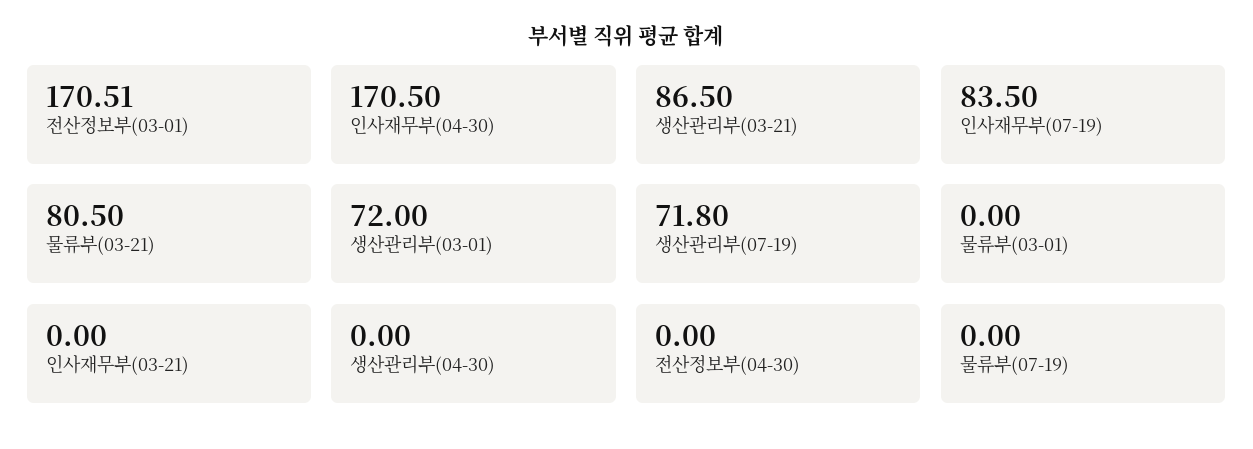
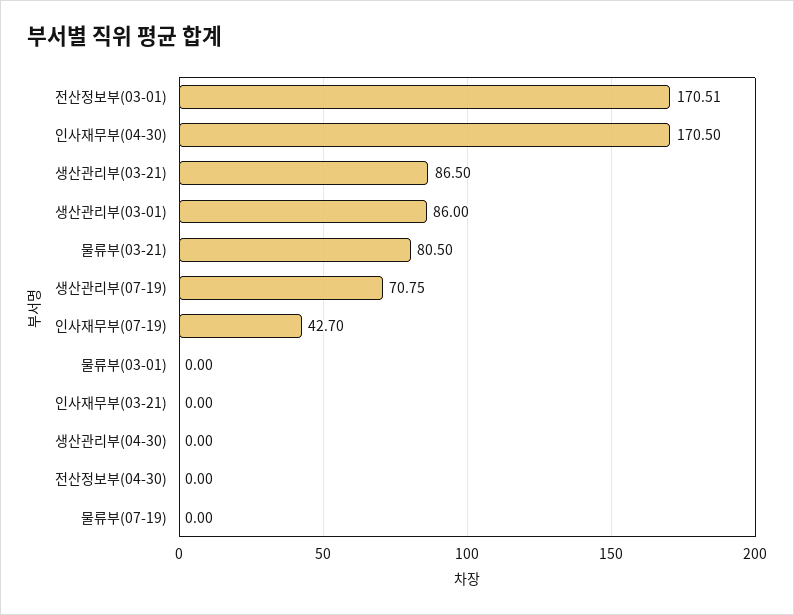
인사재무부(07-19): 83.5 -> 42.7
생산관리부(03-01): 72 -> 86
생산관리부(07-19): 71.8 -> 70.75

